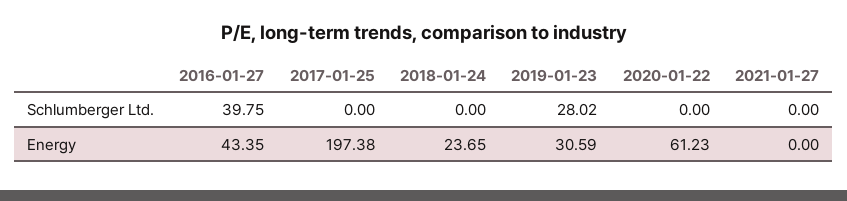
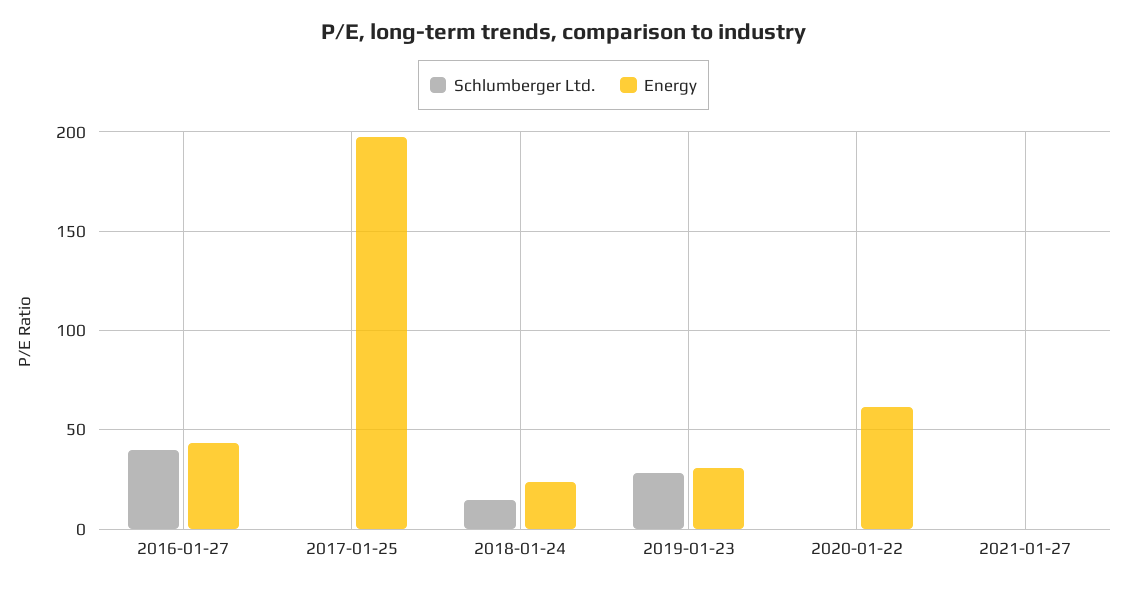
Schlumberger Ltd., 2018-01-24: 0 -> 15

